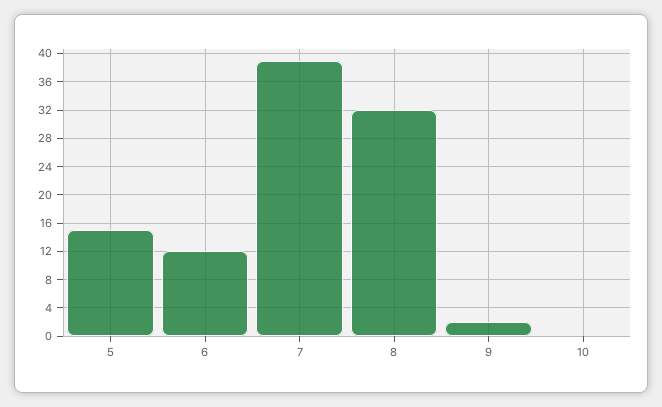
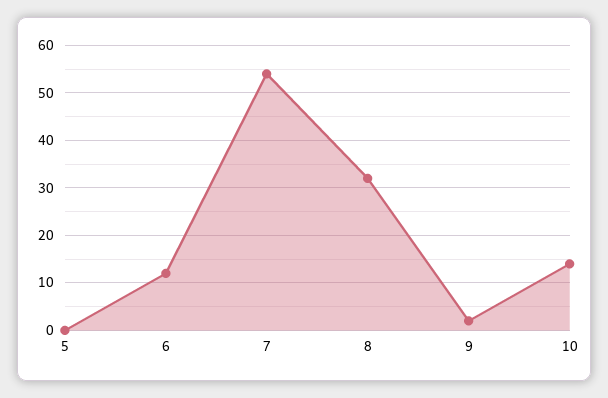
5: 15 -> 0
7: 39 -> 55
10: 0 -> 15

